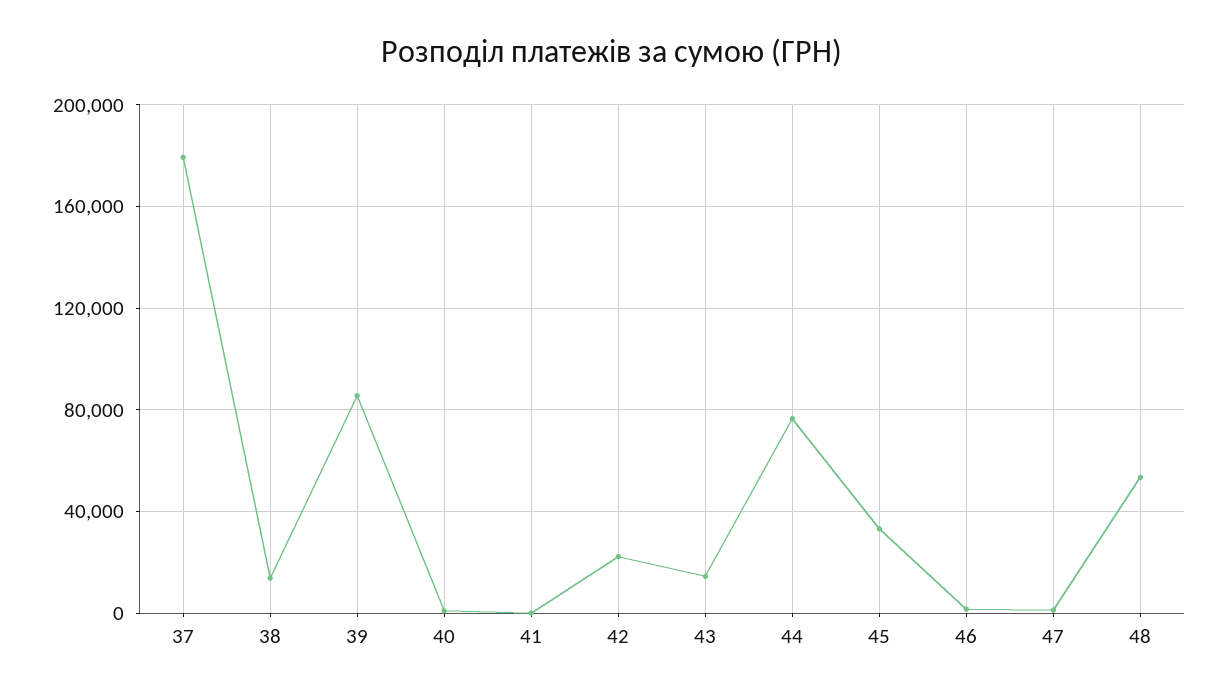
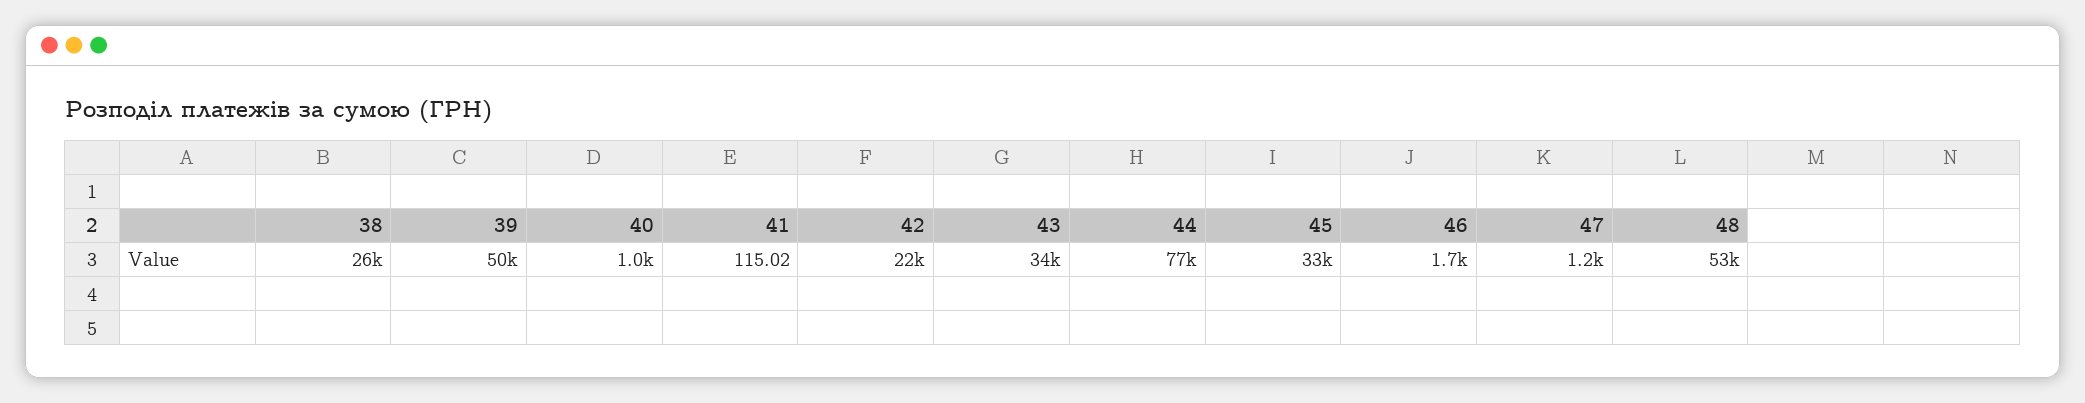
37: 180000 -> none
38: 15000 -> 26000
39: 85000 -> 50000
43: 15000 -> 34000

